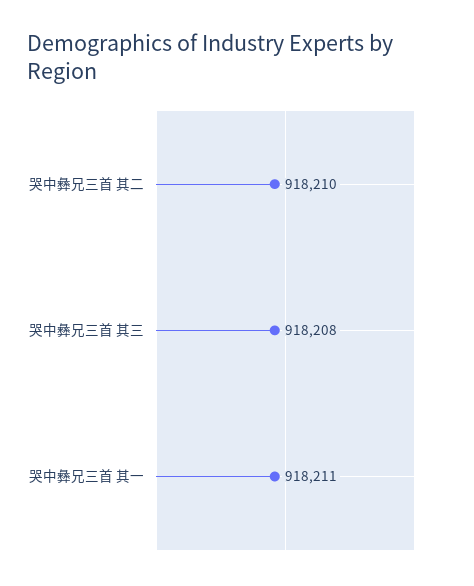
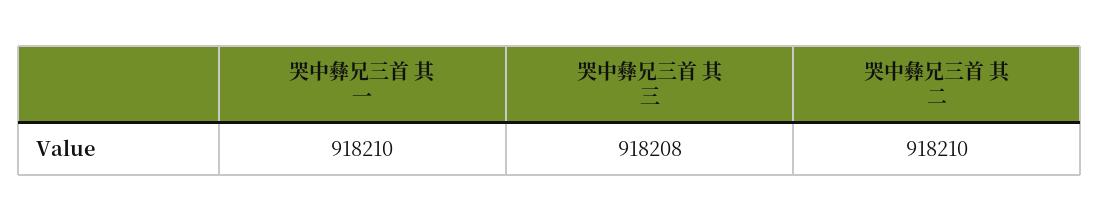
哭中彝兄三首 其一: 918211 -> 918210

